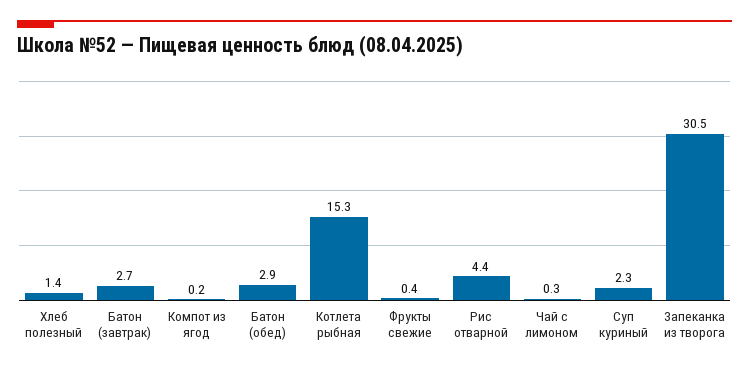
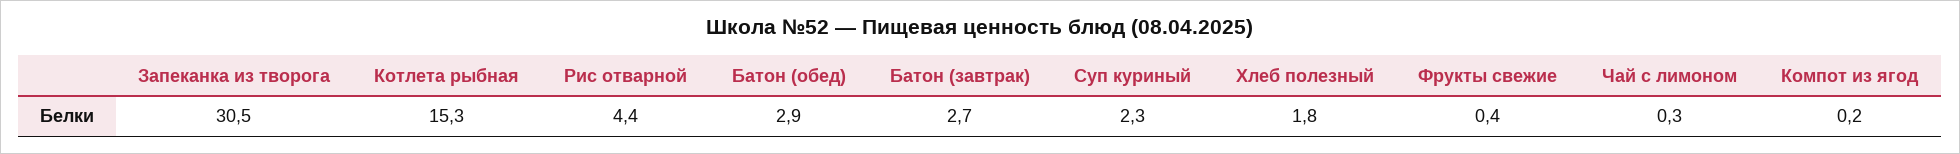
Хлеб полезный: 1.4 -> 1.8

